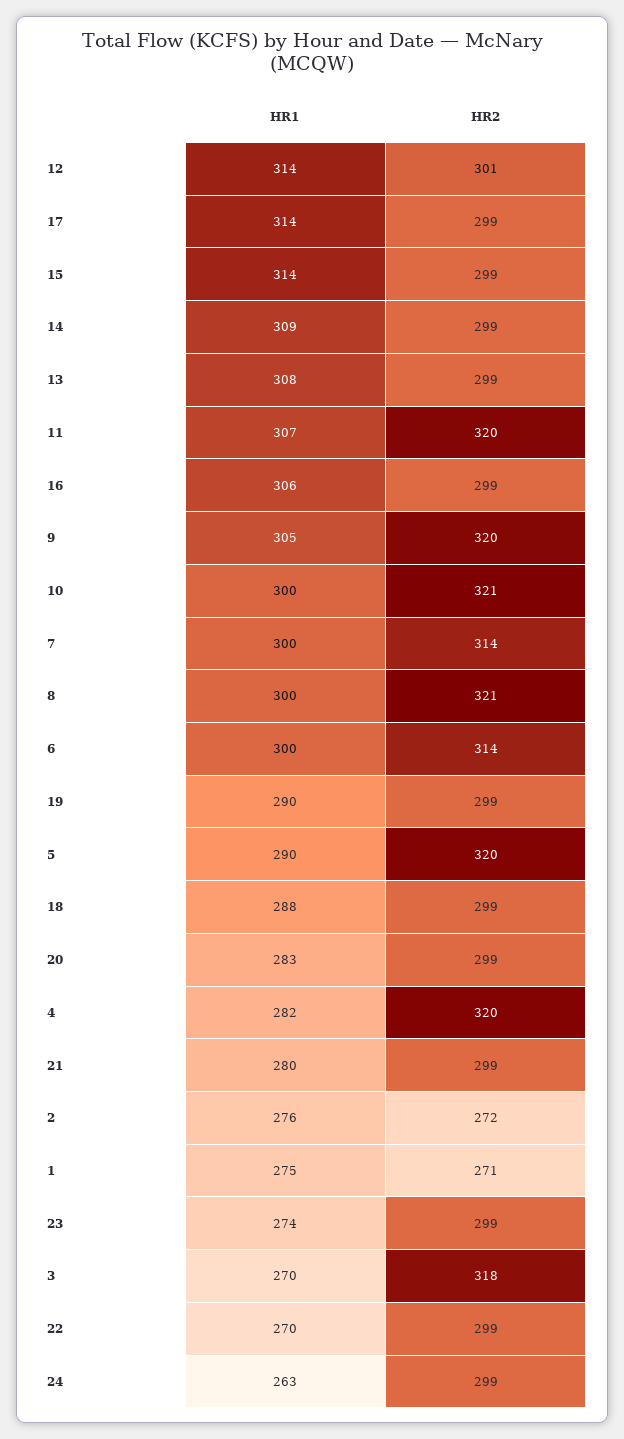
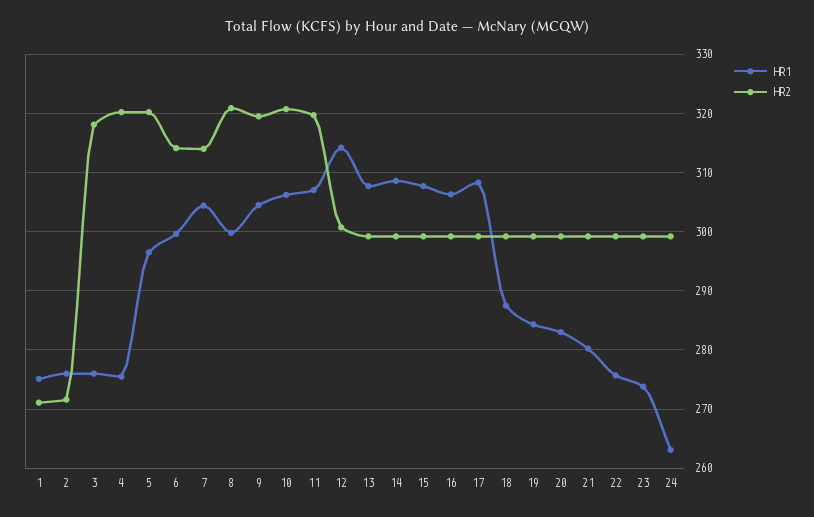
HR1, 17: 314 -> 308
HR1, 15: 314 -> 308
HR1, 10: 300 -> 306
HR1, 7: 300 -> 304
HR1, 19: 290 -> 284
HR1, 5: 290 -> 296
HR1, 4: 282 -> 276
HR1, 3: 270 -> 276
HR1, 22: 270 -> 276

